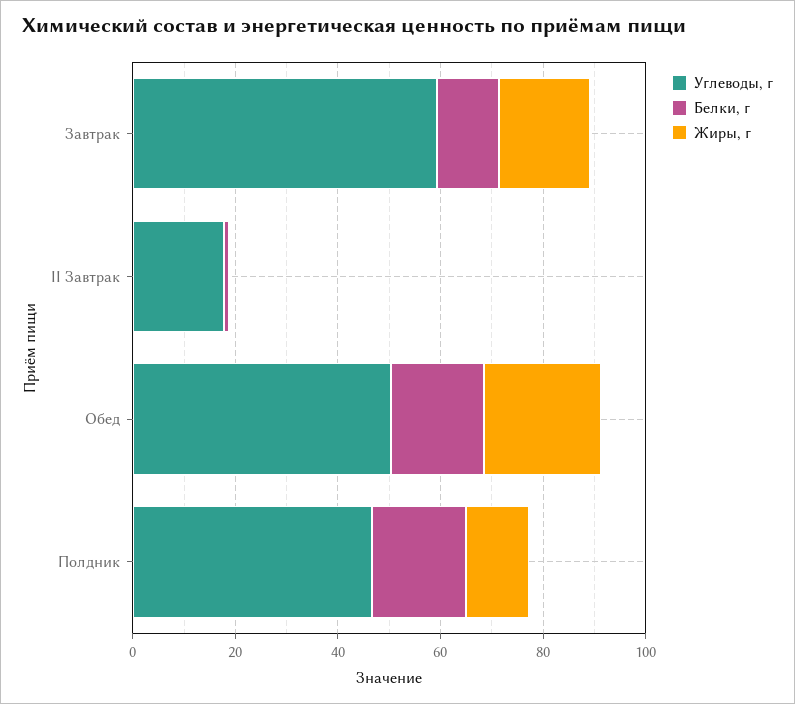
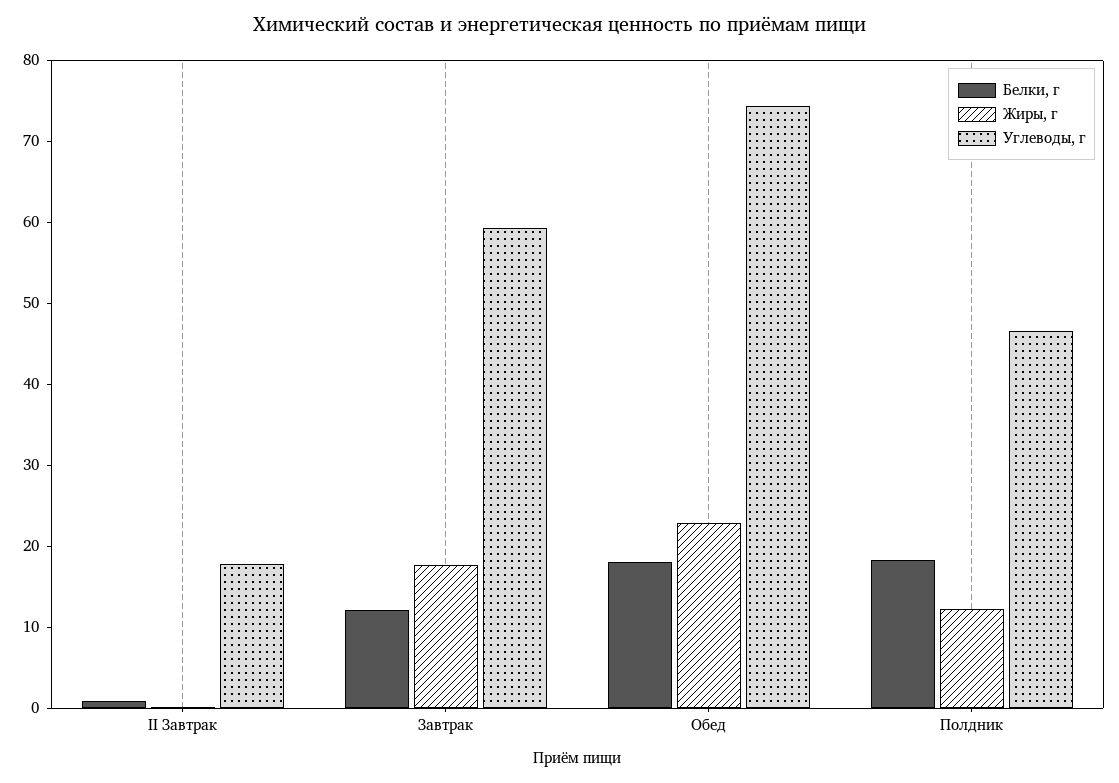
Углеводы, г, Обед: 50 -> 74

